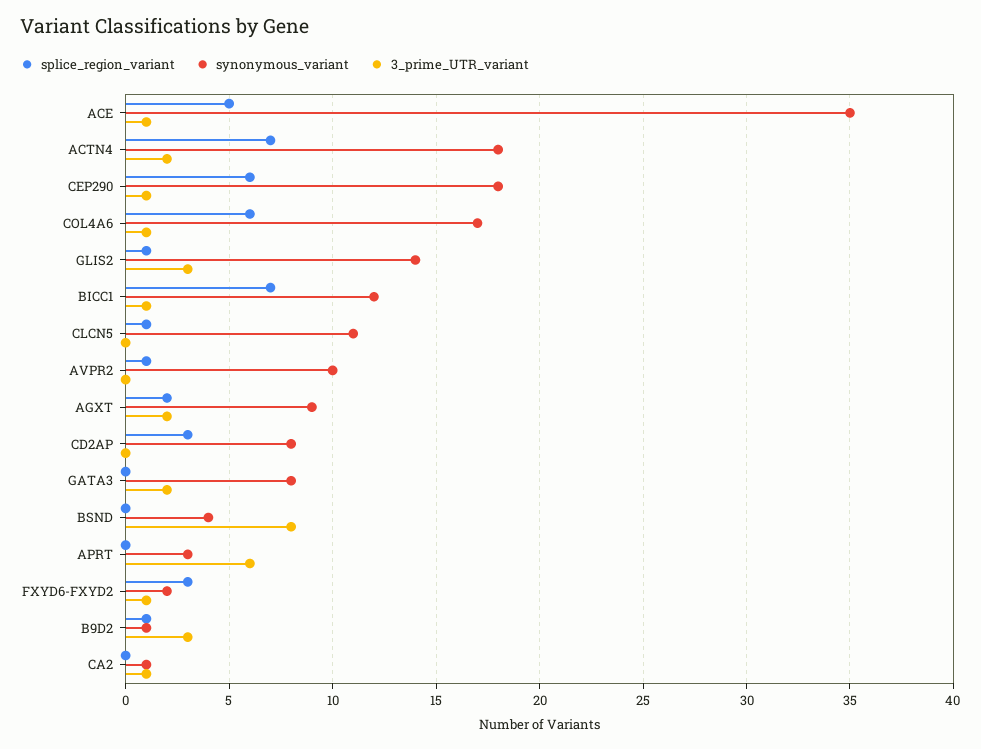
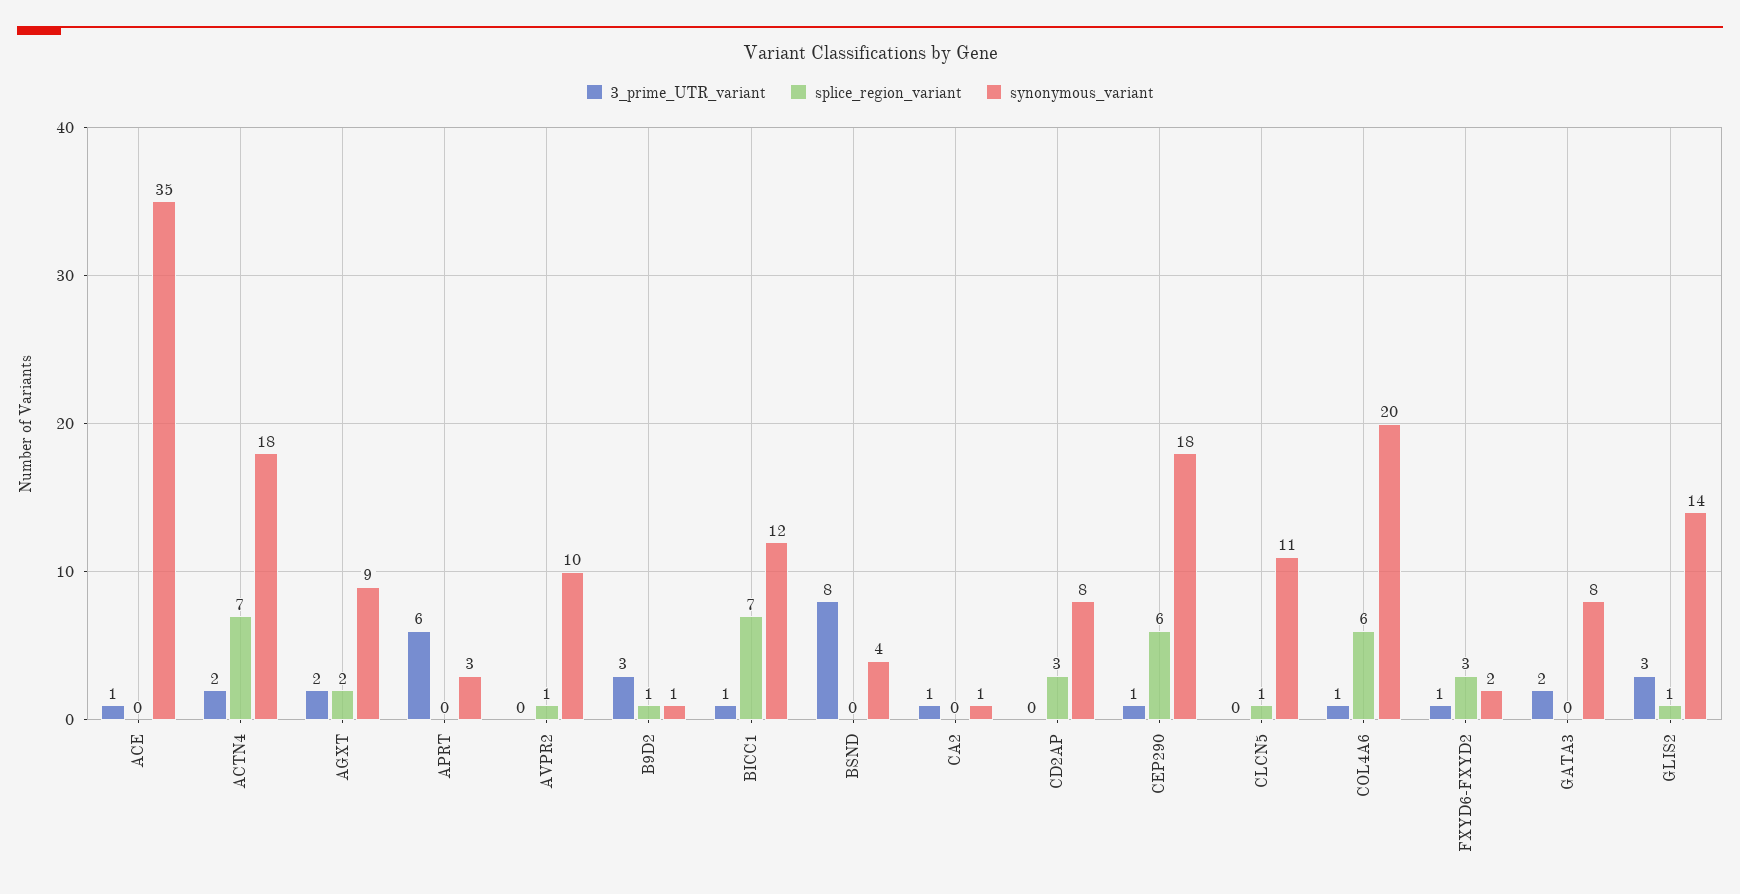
splice_region_variant, ACE: 5 -> 0
synonymous_variant, COL4A6: 17 -> 20

